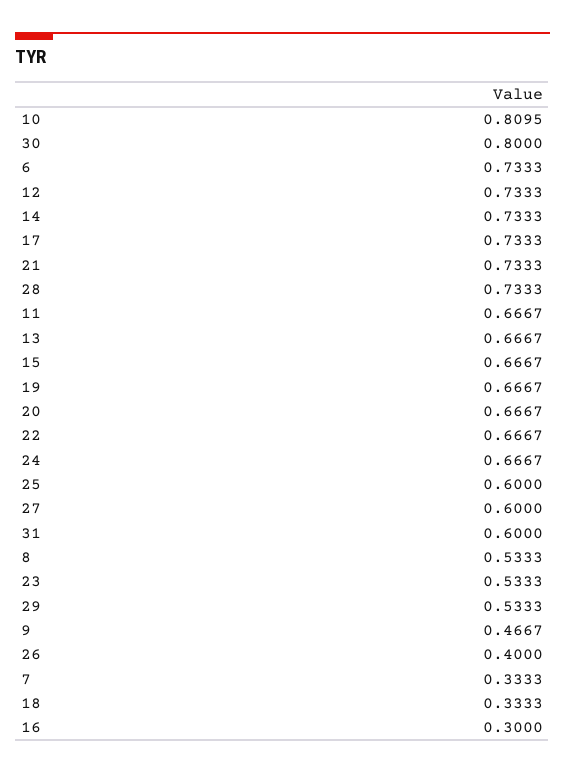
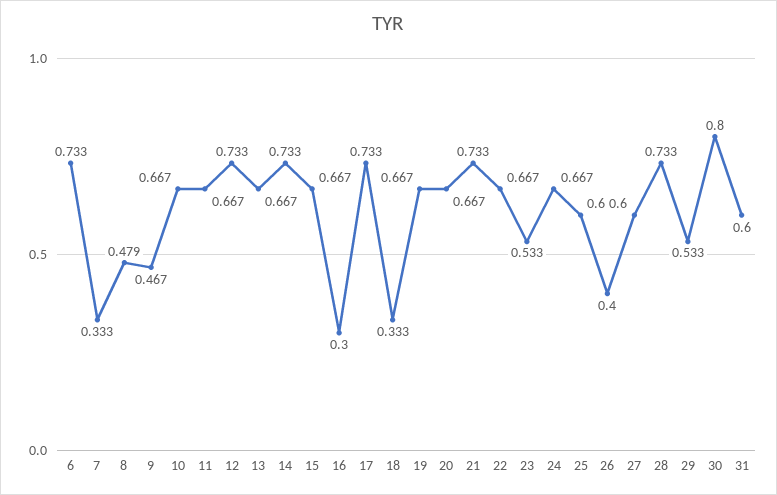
10: 0.8095 -> 0.667
8: 0.5333 -> 0.479

